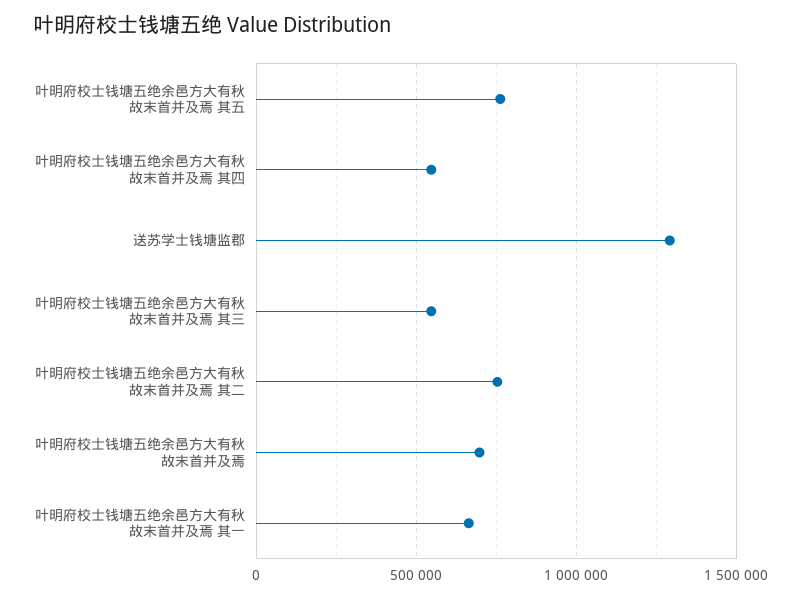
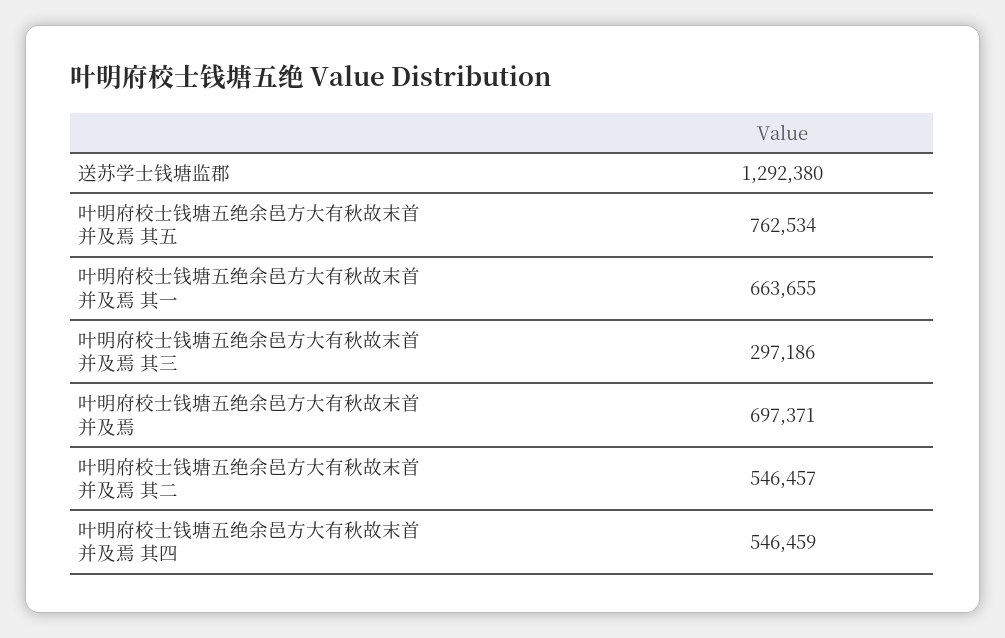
叶明府校士钱塘五绝余邑方大有秋故末首并及焉 其三: 550000 -> 297186
叶明府校士钱塘五绝余邑方大有秋故末首并及焉 其二: 750000 -> 546457

